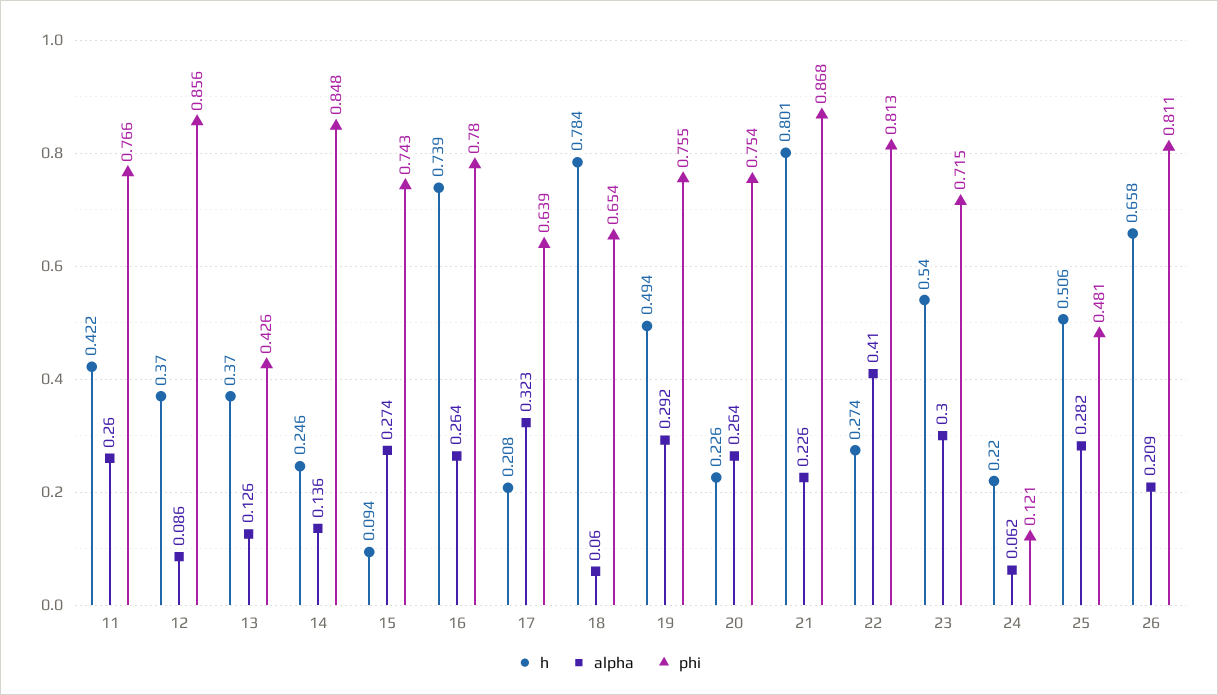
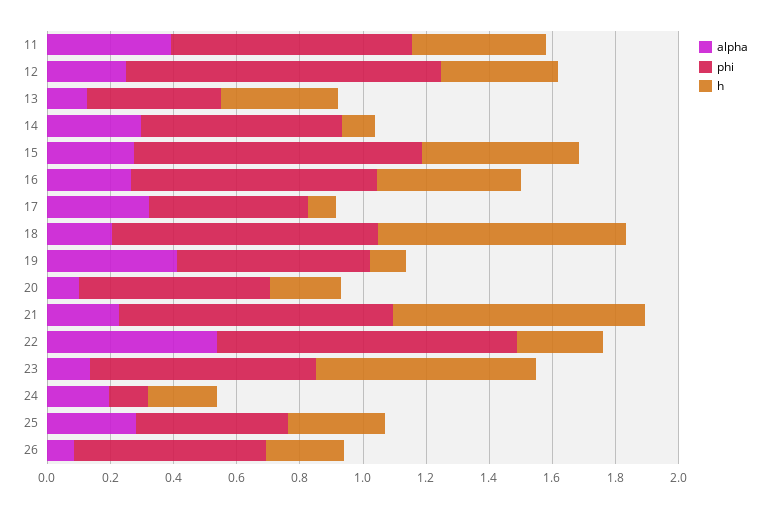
alpha, 11: 0.26 -> 0.4
alpha, 12: 0.086 -> 0.25
phi, 12: 0.856 -> 1
h, 14: 0.246 -> 0.1
alpha, 14: 0.136 -> 0.3
phi, 14: 0.848 -> 0.65
h, 15: 0.094 -> 0.5
phi, 15: 0.743 -> 0.9
h, 16: 0.739 -> 0.45
h, 17: 0.208 -> 0.1
phi, 17: 0.639 -> 0.5
alpha, 18: 0.06 -> 0.2
phi, 18: 0.654 -> 0.85
h, 19: 0.494 -> 0.1
alpha, 19: 0.292 -> 0.4
phi, 19: 0.755 -> 0.6
alpha, 20: 0.264 -> 0.1
phi, 20: 0.754 -> 0.6
alpha, 22: 0.41 -> 0.55
phi, 22: 0.813 -> 0.95
h, 23: 0.54 -> 0.7
alpha, 23: 0.3 -> 0.15
alpha, 24: 0.062 -> 0.2
h, 25: 0.506 -> 0.3
h, 26: 0.658 -> 0.25
alpha, 26: 0.209 -> 0.1
phi, 26: 0.811 -> 0.6

